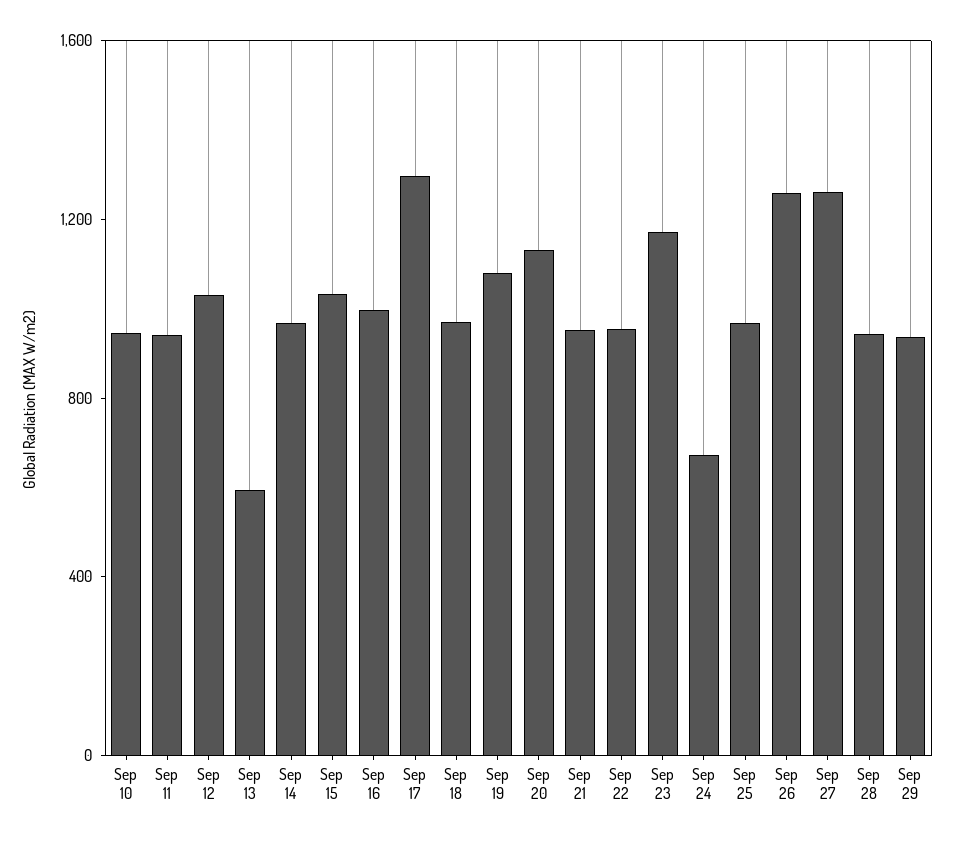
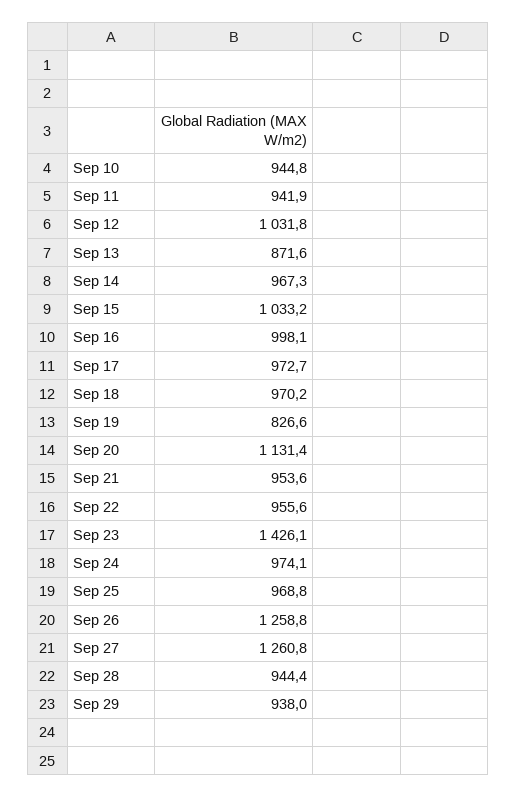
Sep 13: 600 -> 871.6
Sep 17: 1300 -> 972.7
Sep 19: 1100 -> 826.6
Sep 23: 1200 -> 1426.1
Sep 24: 700 -> 974.1

